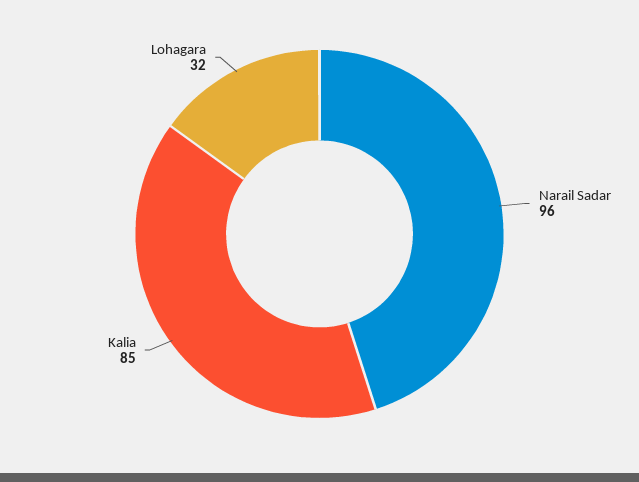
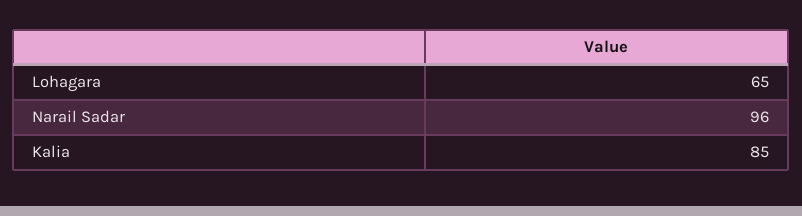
Lohagara: 32 -> 65

